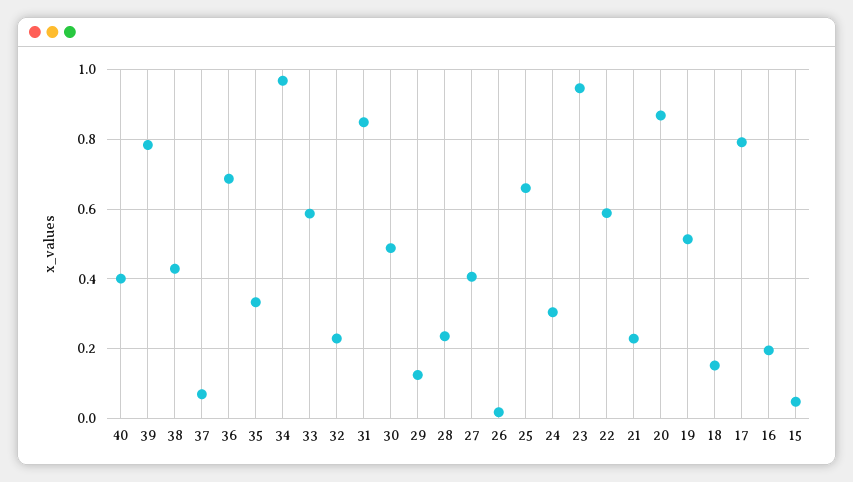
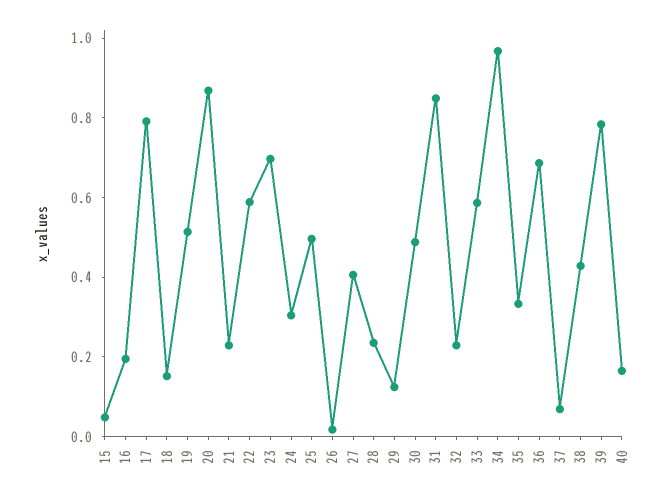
40: 0.4 -> 0.15
25: 0.66 -> 0.5
23: 0.94 -> 0.7

